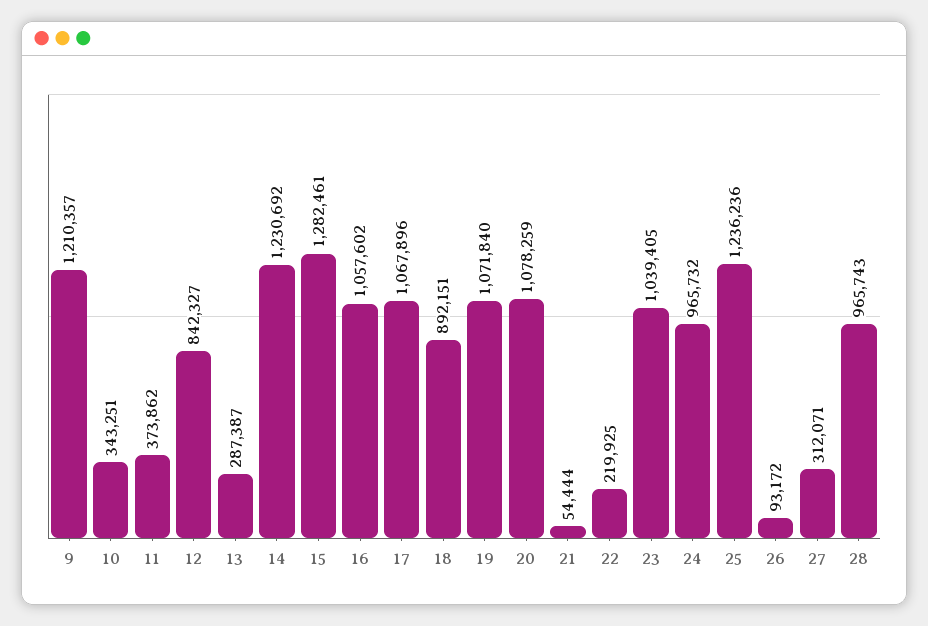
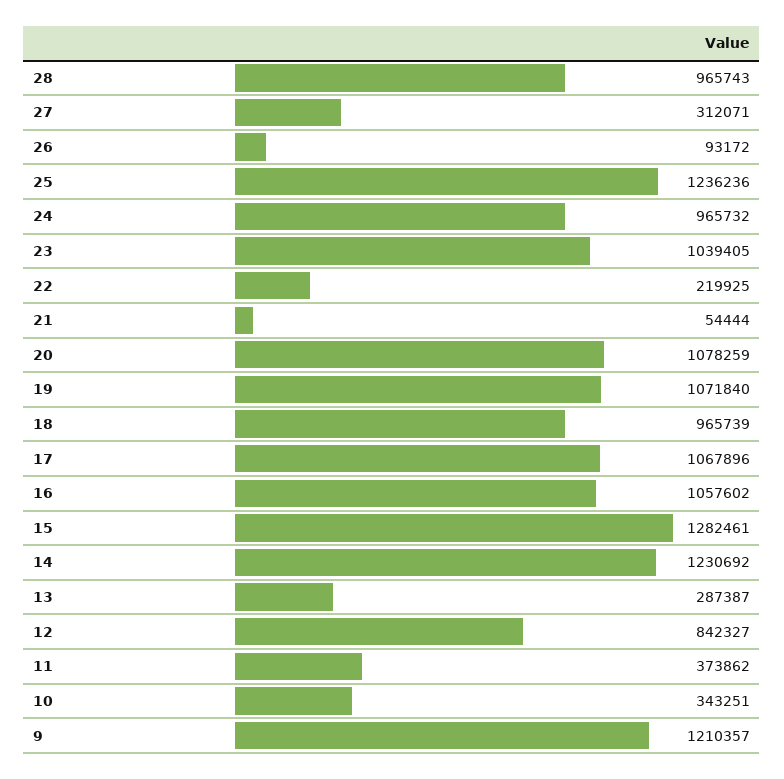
18: 892151 -> 965739

